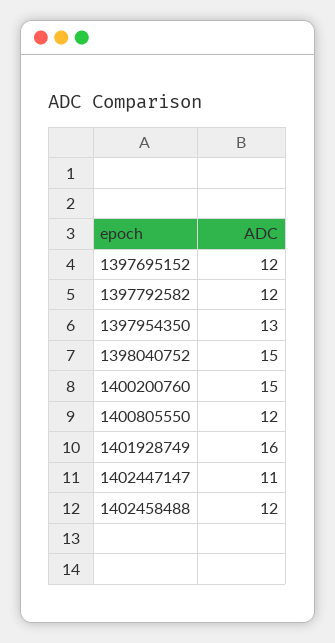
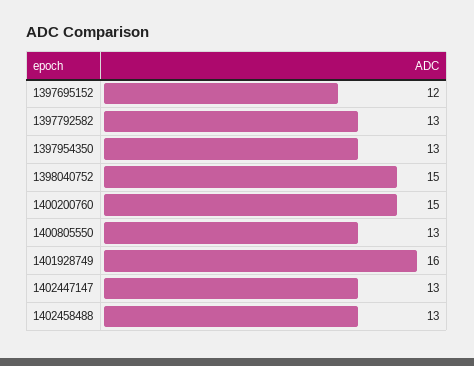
1397792582: 12 -> 13
1400805550: 12 -> 13
1402447147: 11 -> 13
1402458488: 12 -> 13

